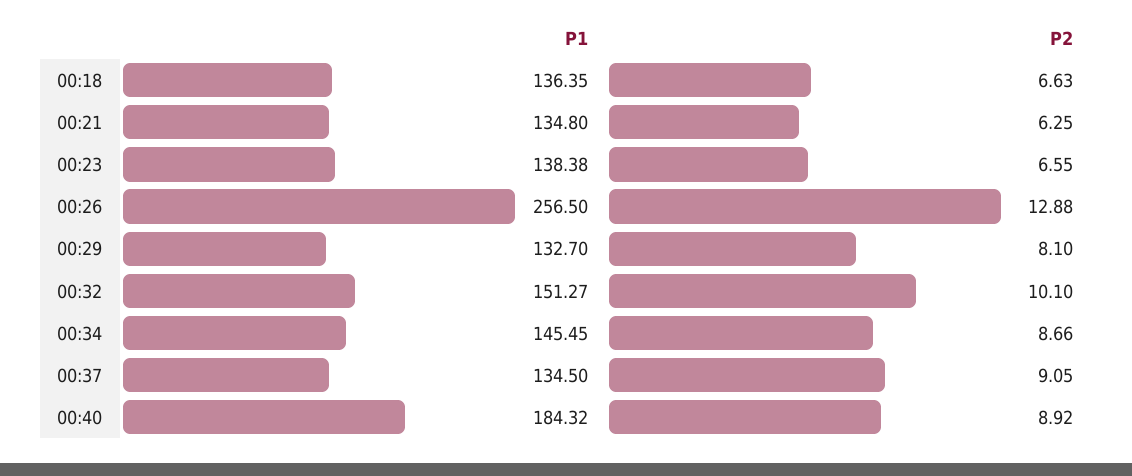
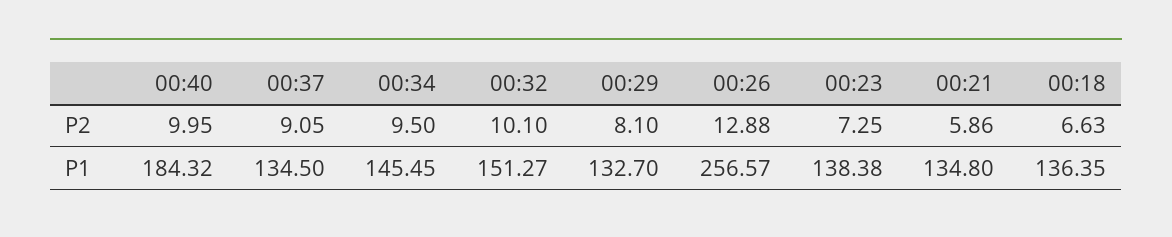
P2, 00:21: 6.25 -> 5.86
P2, 00:23: 6.55 -> 7.25
P1, 00:26: 256.5 -> 256.57
P2, 00:34: 8.66 -> 9.5
P2, 00:40: 8.92 -> 9.95

